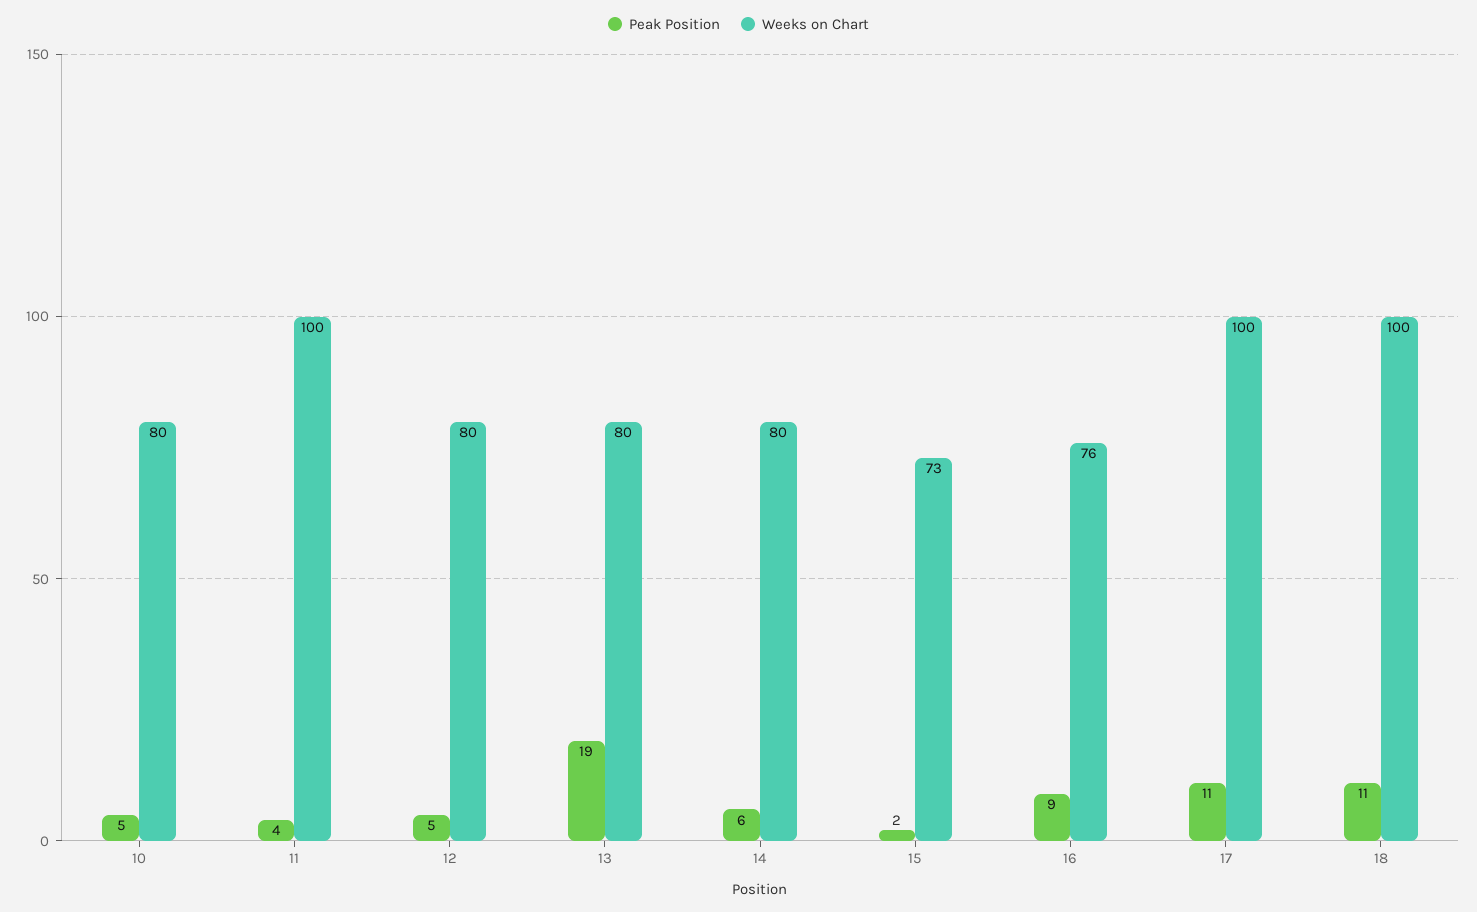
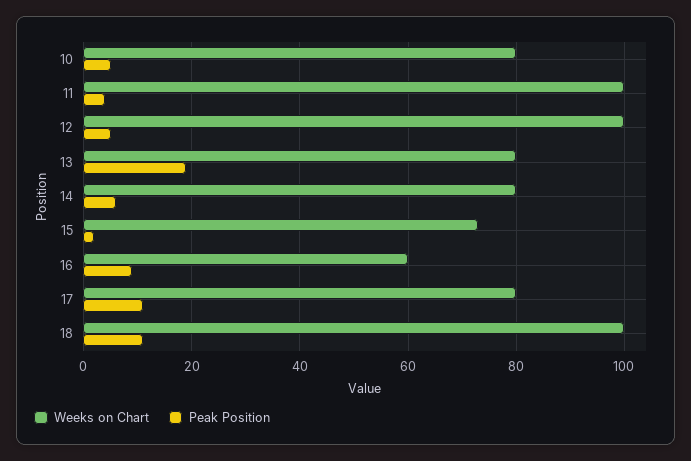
Weeks on Chart, 12: 80 -> 100
Weeks on Chart, 16: 76 -> 60
Weeks on Chart, 17: 100 -> 80

